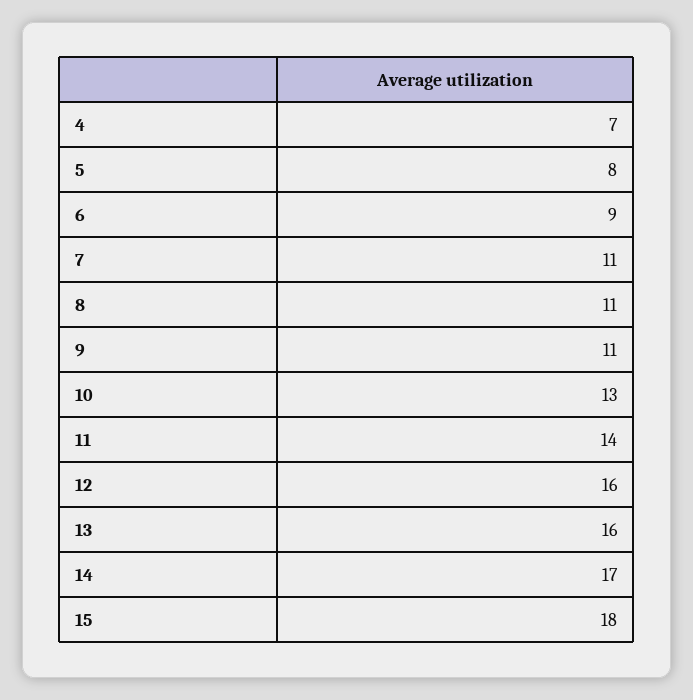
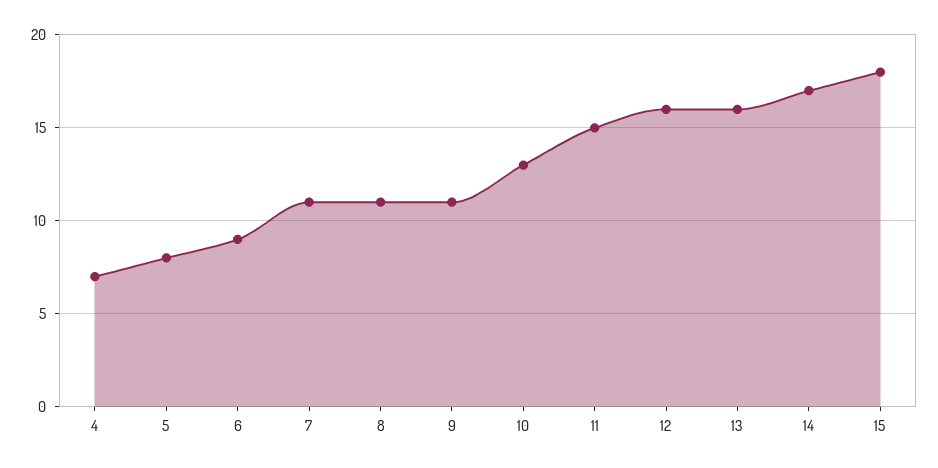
11: 14 -> 15

